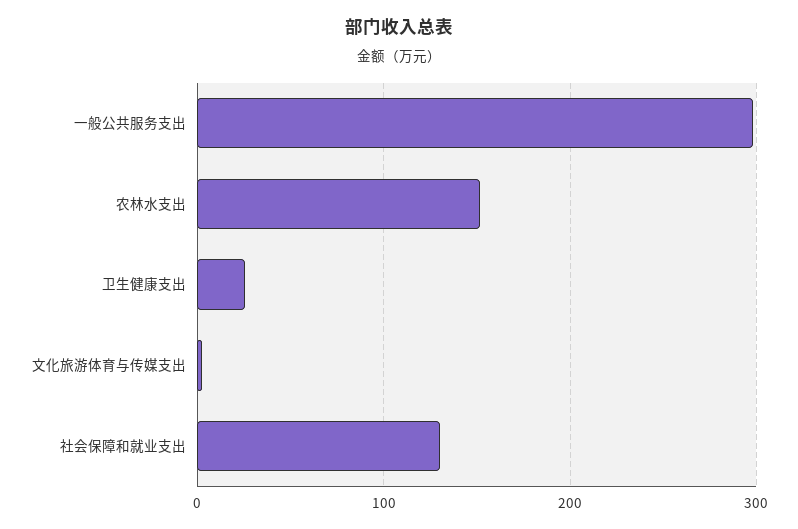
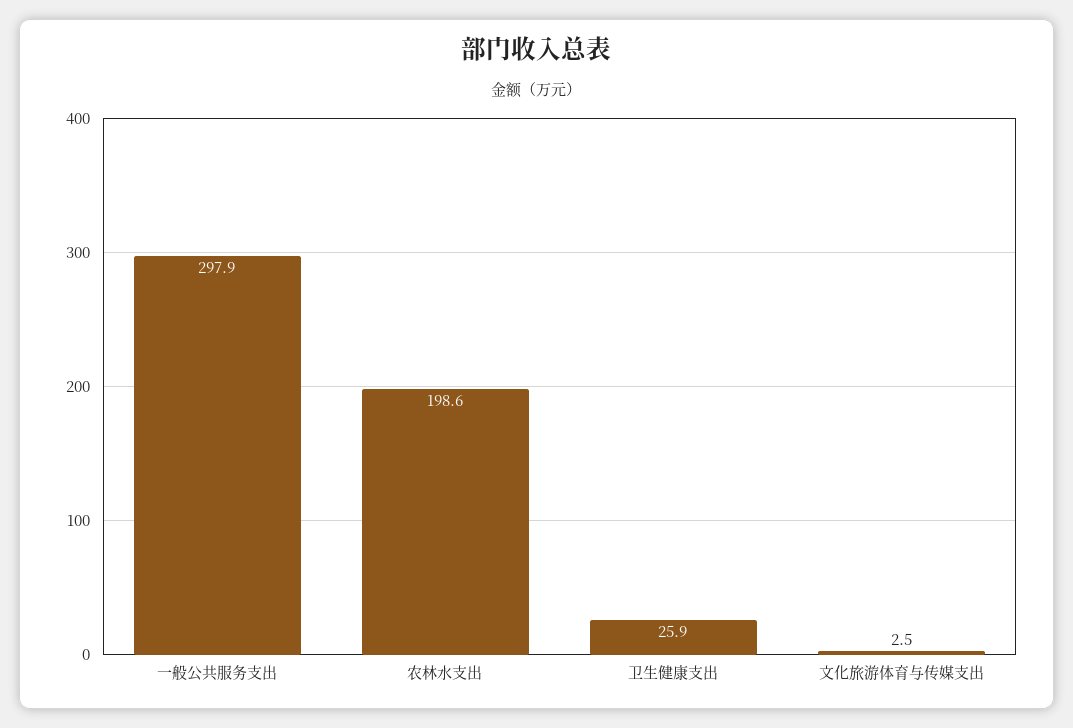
农林水支出: 150 -> 198.6
社会保障和就业支出: 130 -> none

